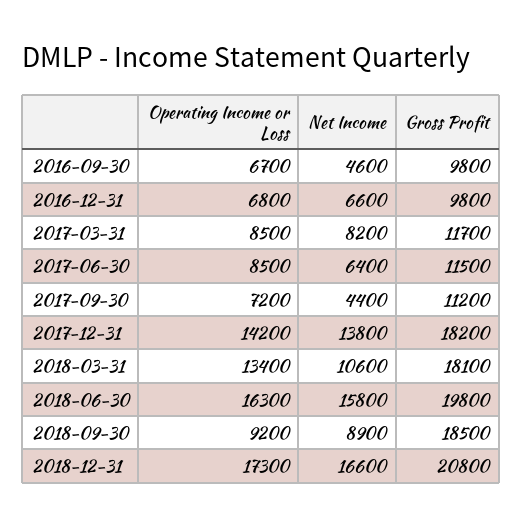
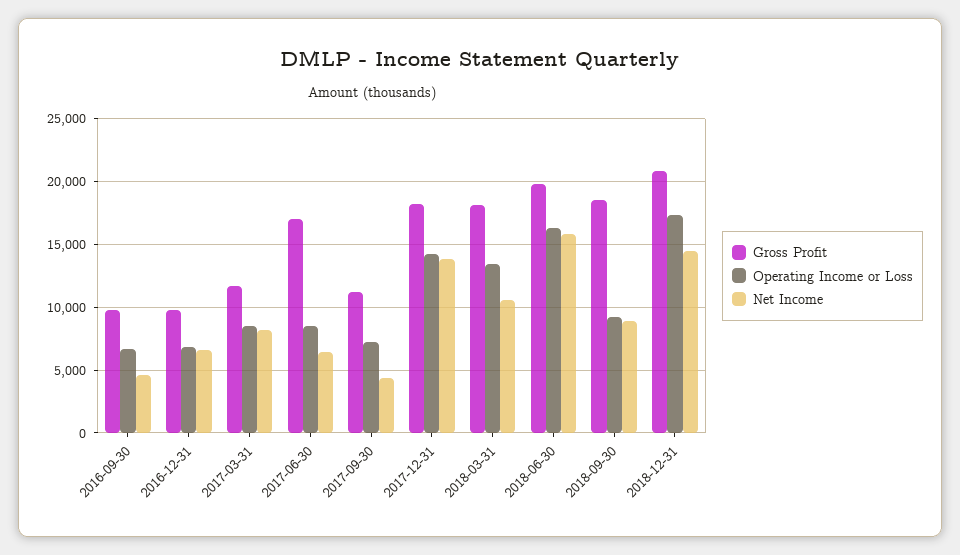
Gross Profit, 2017-06-30: 11500 -> 17000
Net Income, 2018-12-31: 16600 -> 14500

